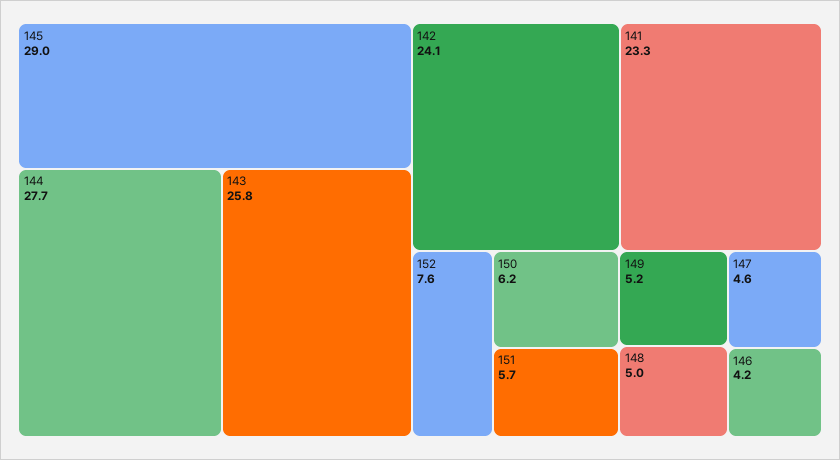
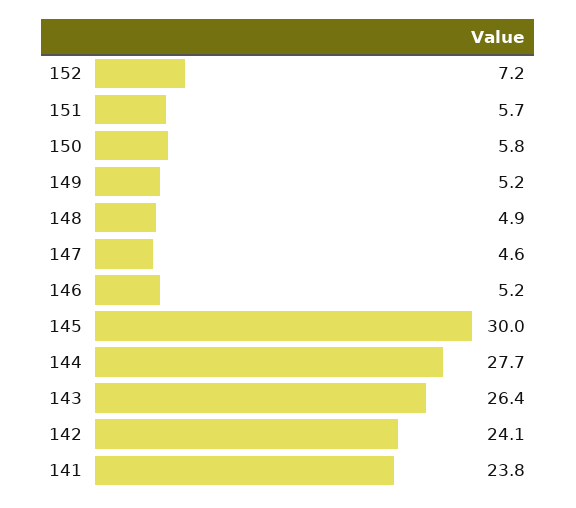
145: 29 -> 30
143: 25.8 -> 26.4
141: 23.3 -> 23.8
152: 7.6 -> 7.2
150: 6.2 -> 5.8
148: 5 -> 4.9
146: 4.2 -> 5.2

